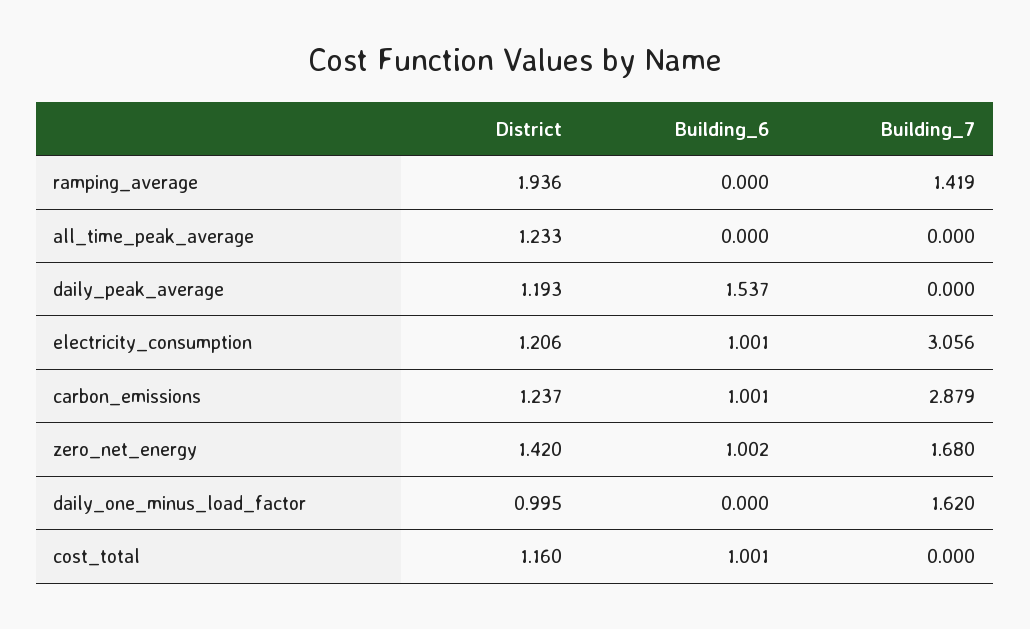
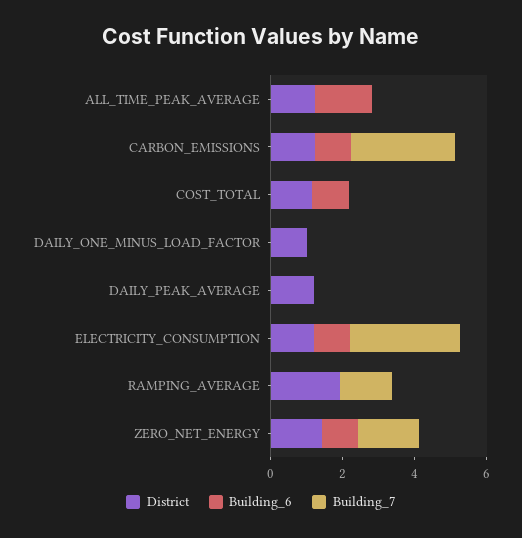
Building_6, all_time_peak_average: 0 -> 1.5
Building_6, daily_peak_average: 1.537 -> 0
Building_7, daily_one_minus_load_factor: 1.62 -> 0

